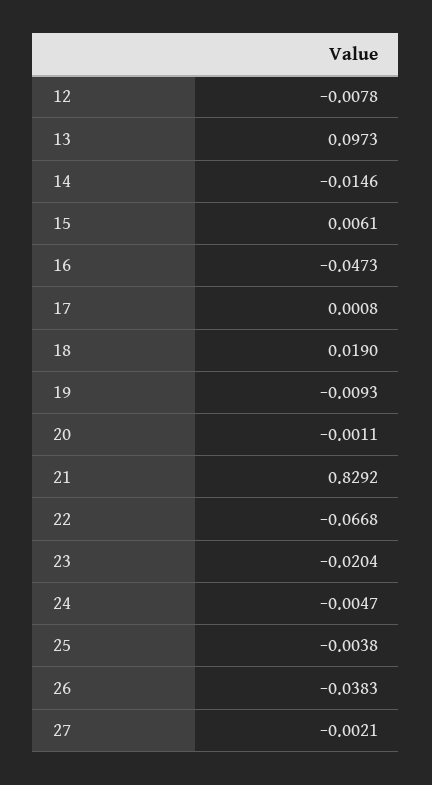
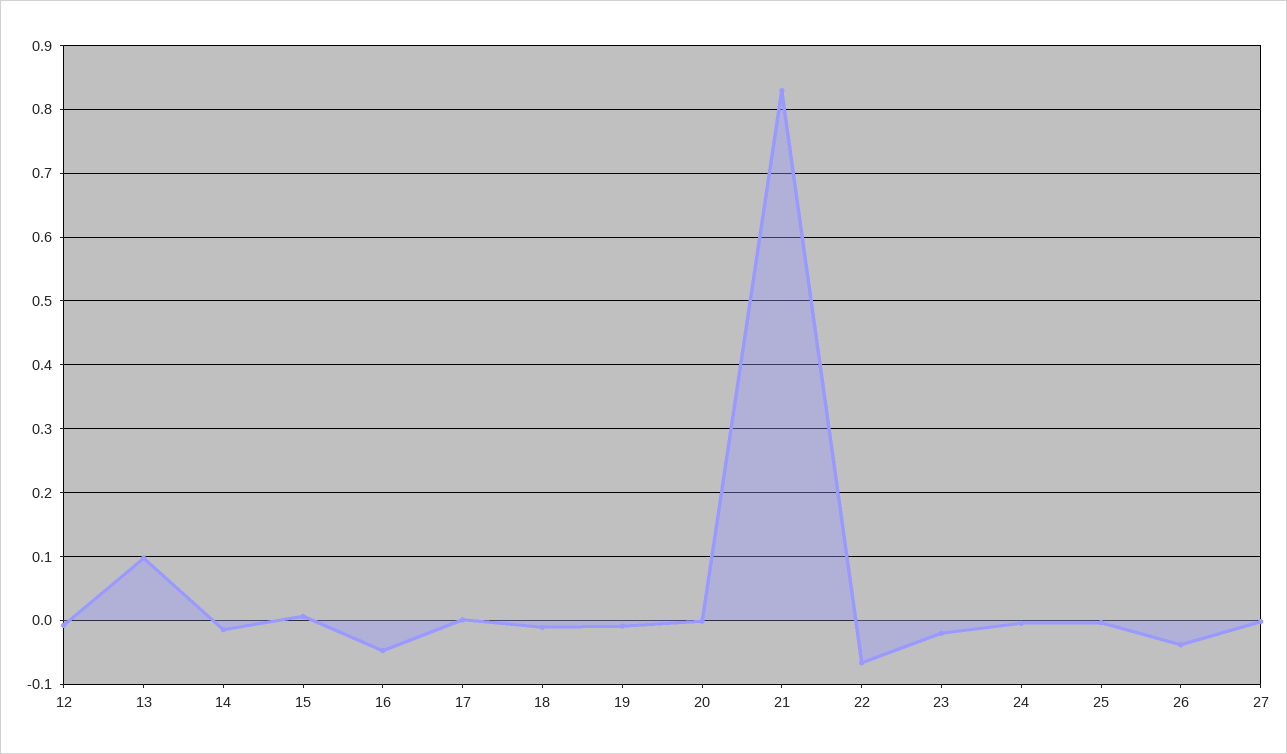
18: 0.019 -> -0.01

